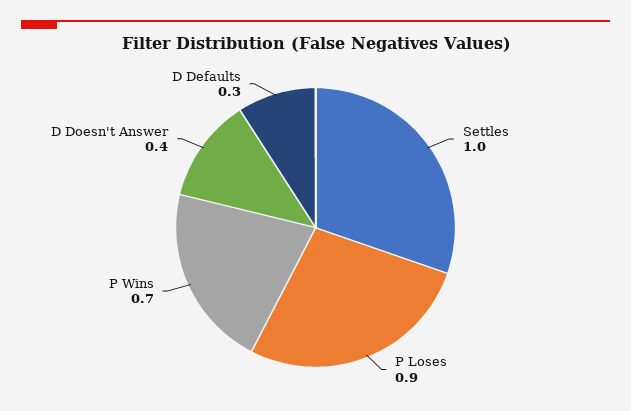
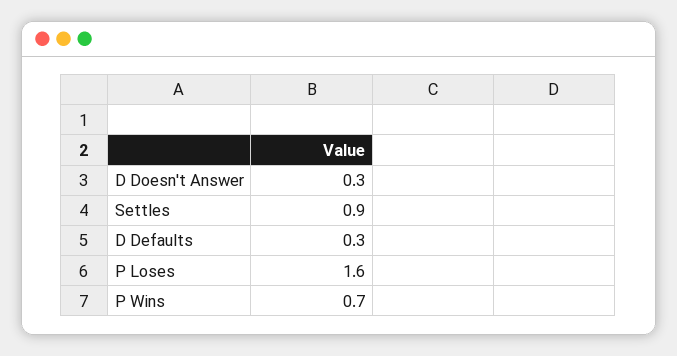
Settles: 1 -> 0.9
P Loses: 0.9 -> 1.6
D Doesn't Answer: 0.4 -> 0.3

